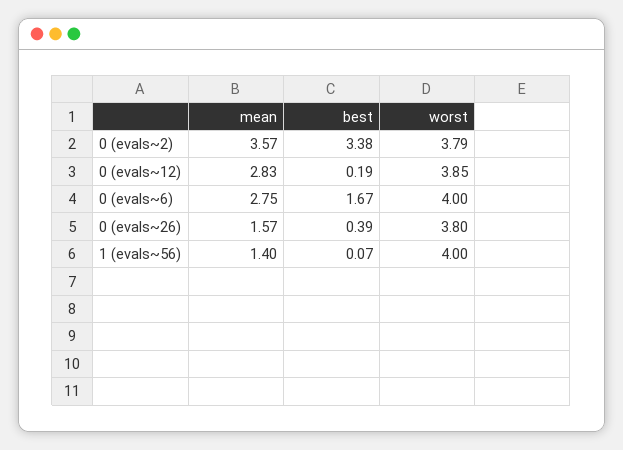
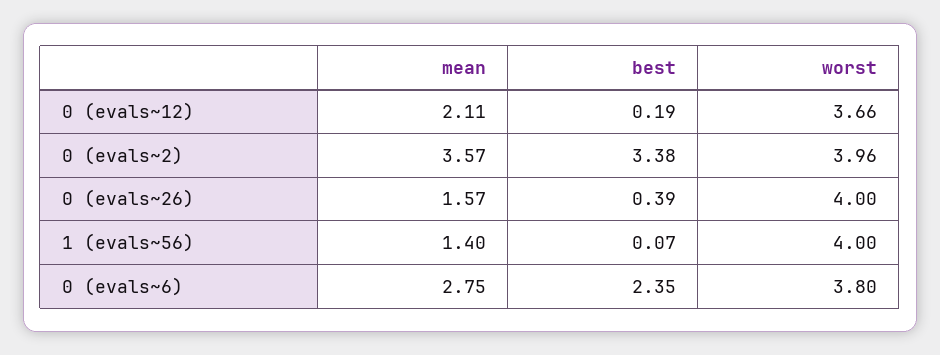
worst, 0 (evals~2): 3.79 -> 3.96
mean, 0 (evals~12): 2.83 -> 2.11
worst, 0 (evals~12): 3.85 -> 3.66
best, 0 (evals~6): 1.67 -> 2.35
worst, 0 (evals~6): 4 -> 3.8
worst, 0 (evals~26): 3.8 -> 4

